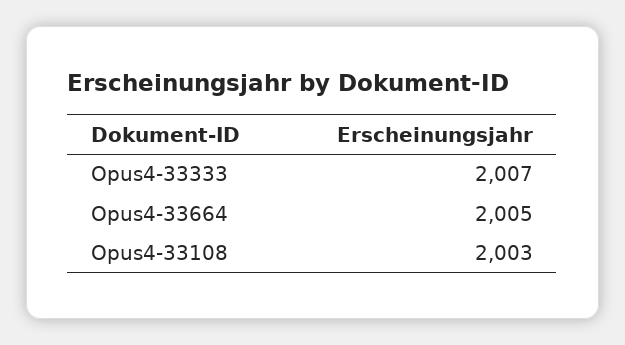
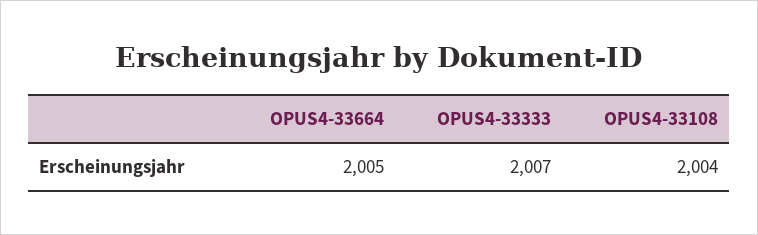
Opus4-33108: 2003 -> 2004

